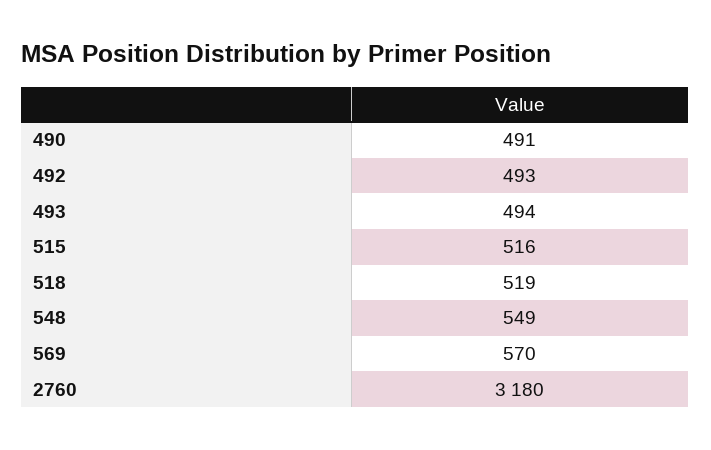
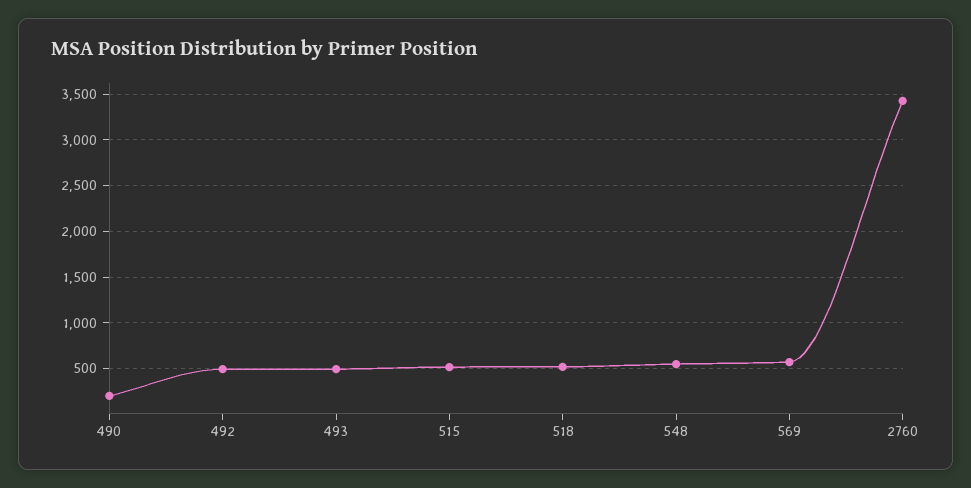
490: 491 -> 200
2760: 3180 -> 3400

